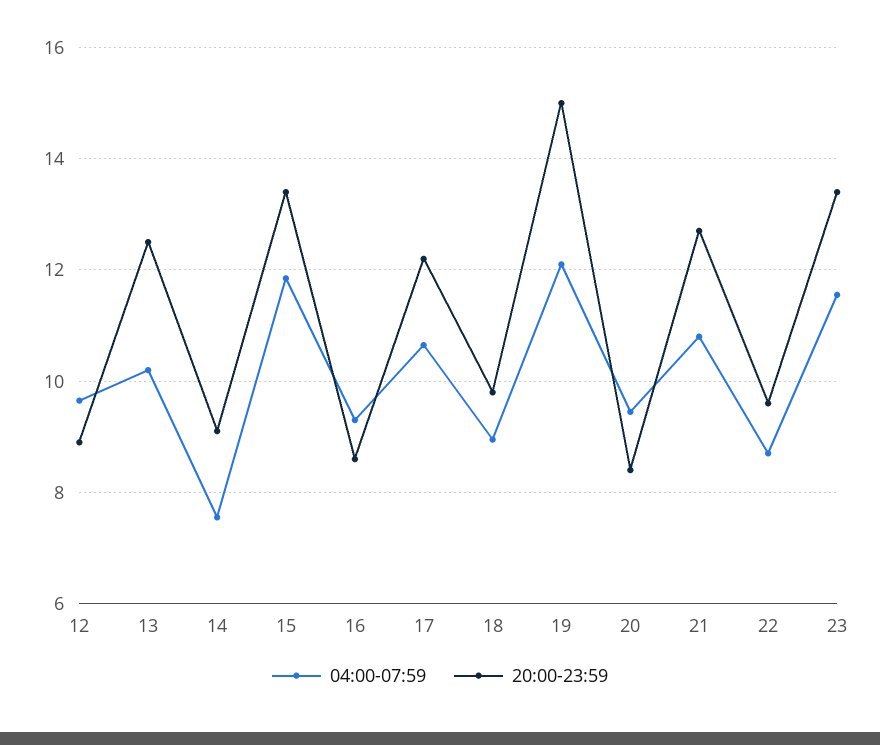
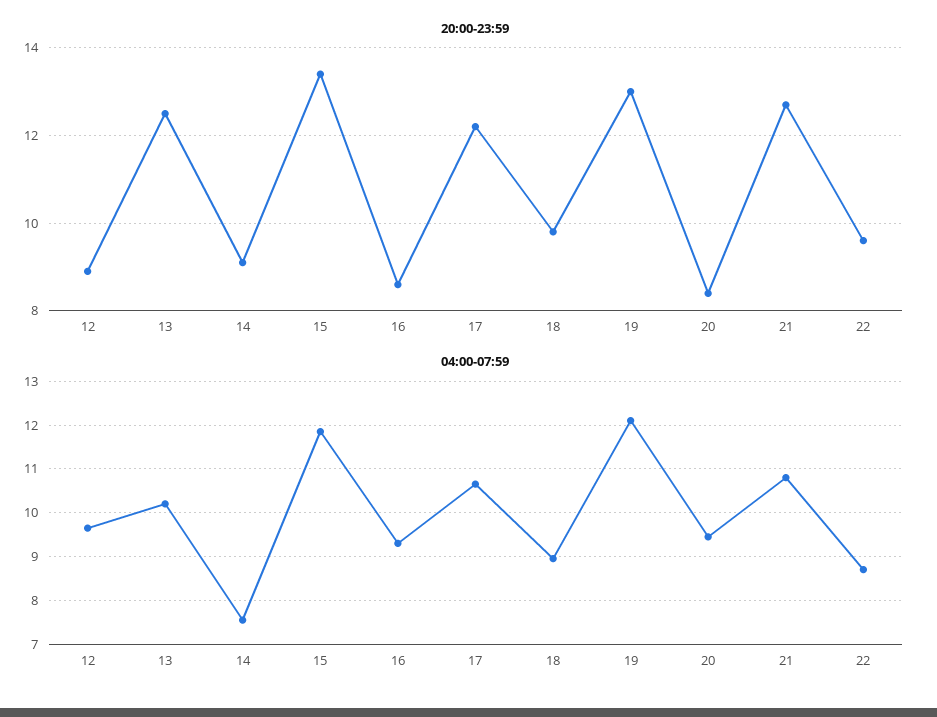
20:00-23:59, 19: 15 -> 13
04:00-07:59, 23: 11.6 -> none
20:00-23:59, 23: 13.4 -> none

